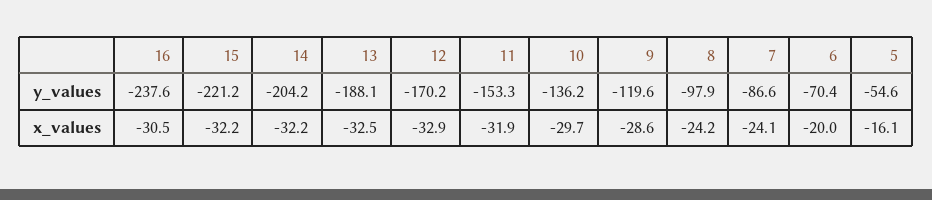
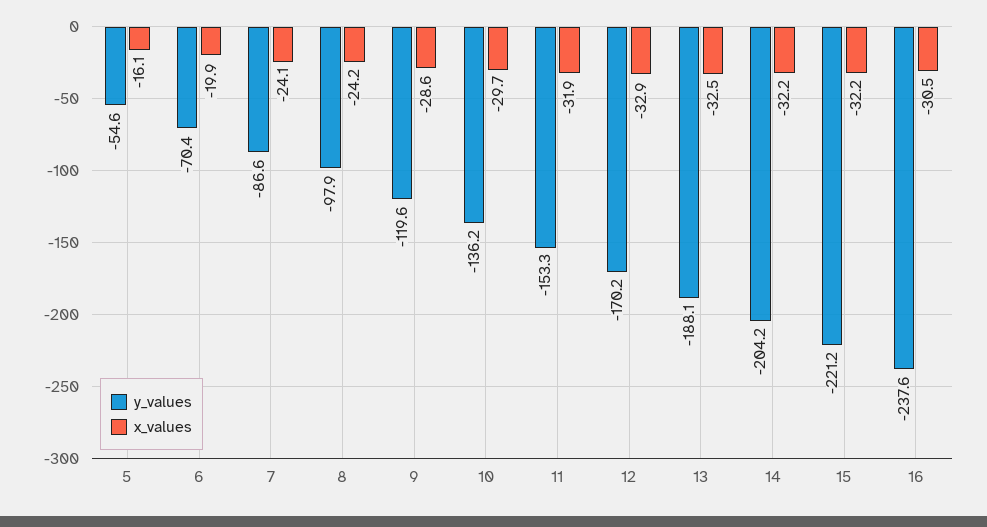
x_values, 6: -20 -> -19.9

